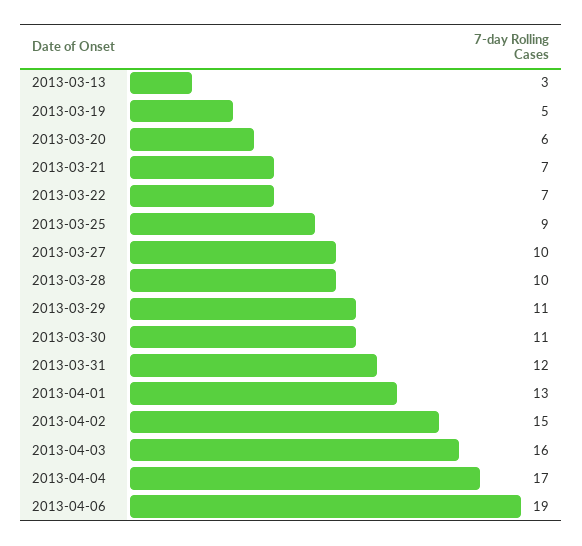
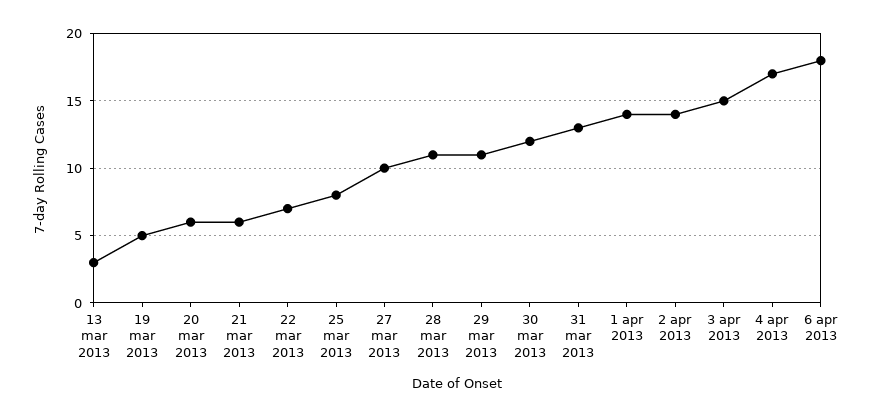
2013-03-21: 7 -> 6
2013-03-25: 9 -> 8
2013-03-28: 10 -> 11
2013-03-30: 11 -> 12
2013-03-31: 12 -> 13
2013-04-01: 13 -> 14
2013-04-02: 15 -> 14
2013-04-03: 16 -> 15
2013-04-06: 19 -> 18

